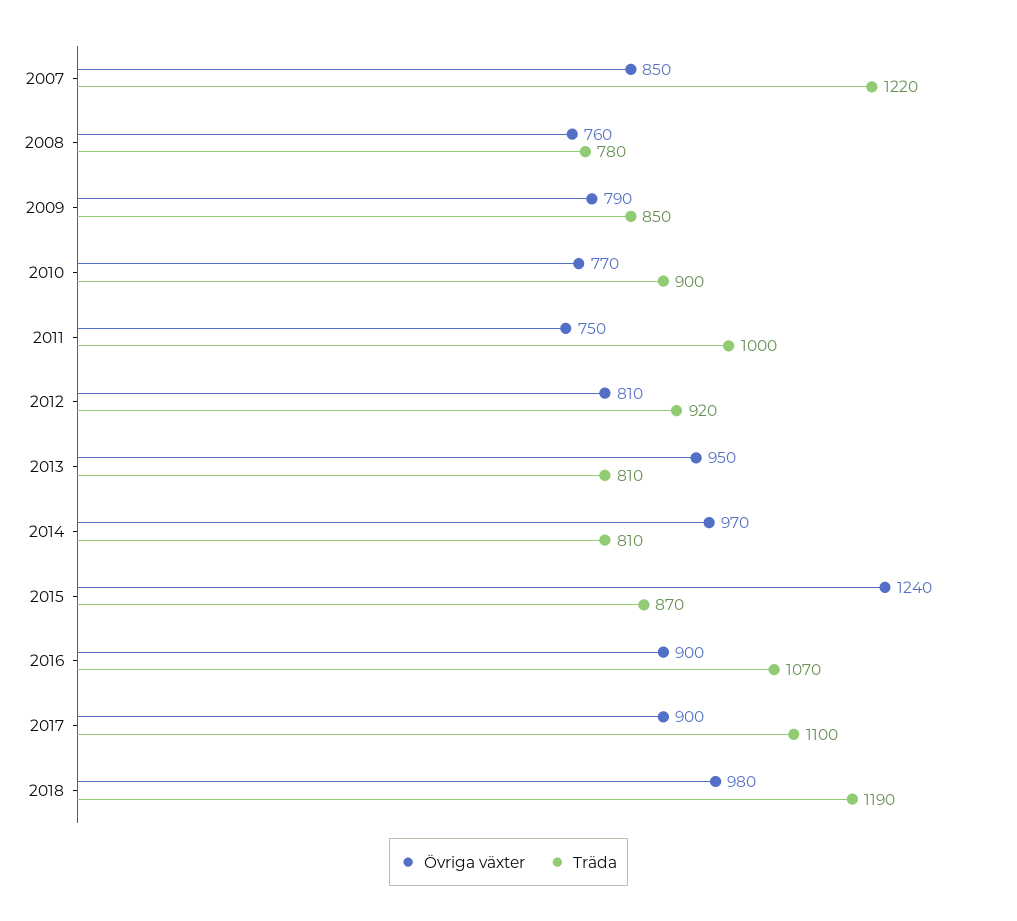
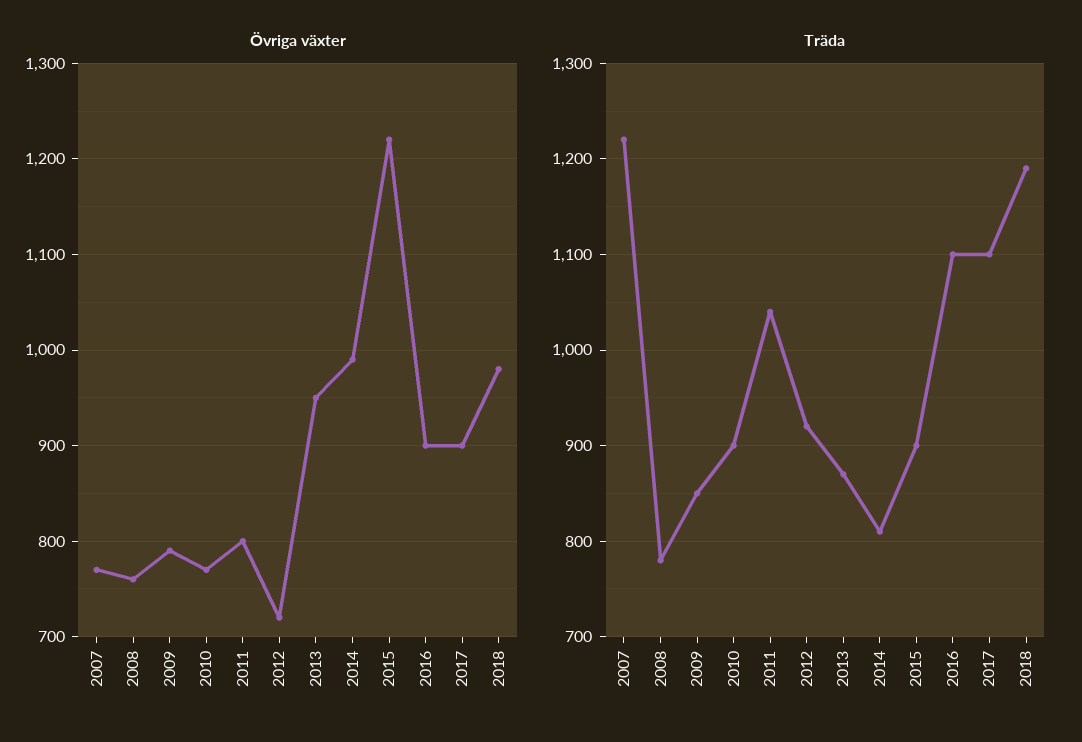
Övriga växter, 2007: 850 -> 770
Övriga växter, 2011: 750 -> 800
Träda, 2011: 1000 -> 1040
Övriga växter, 2012: 810 -> 720
Träda, 2013: 810 -> 870
Övriga växter, 2014: 970 -> 990
Övriga växter, 2015: 1240 -> 1220
Träda, 2015: 870 -> 900
Träda, 2016: 1070 -> 1100

